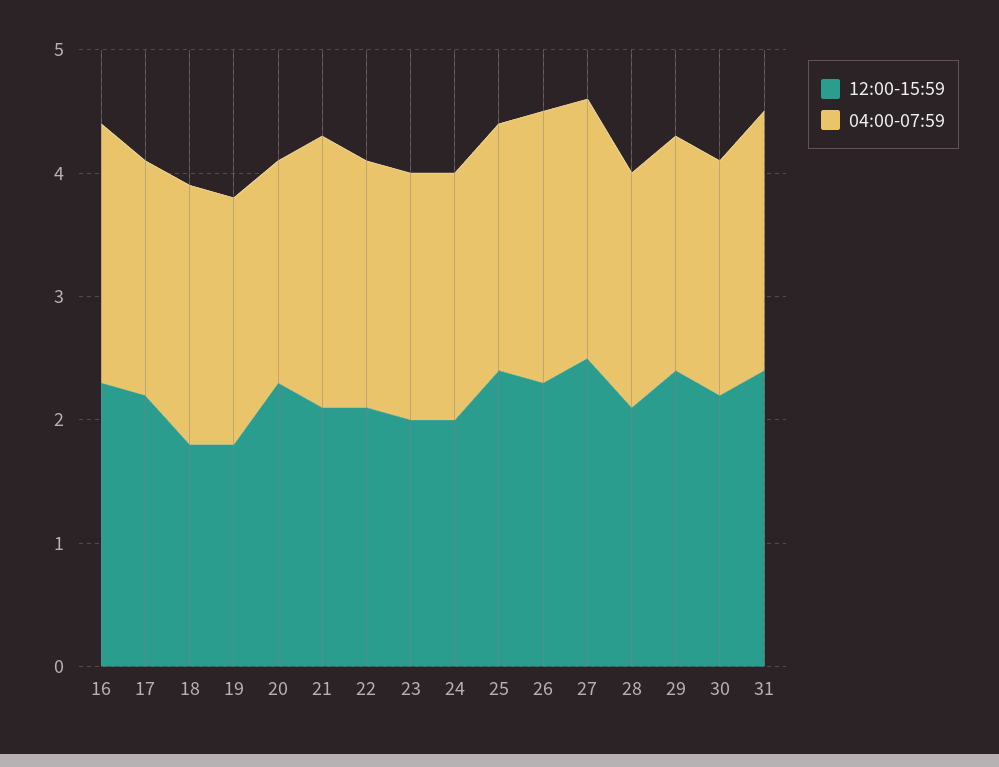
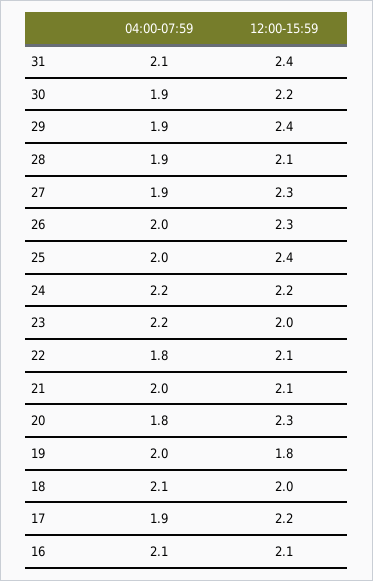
12:00-15:59, 16: 2.3 -> 2.1
12:00-15:59, 18: 1.8 -> 2
04:00-07:59, 21: 2.2 -> 2
04:00-07:59, 22: 2 -> 1.8
04:00-07:59, 23: 2 -> 2.2
12:00-15:59, 24: 2 -> 2.2
04:00-07:59, 24: 2 -> 2.2
04:00-07:59, 26: 2.2 -> 2
12:00-15:59, 27: 2.5 -> 2.3
04:00-07:59, 27: 2.1 -> 1.9

